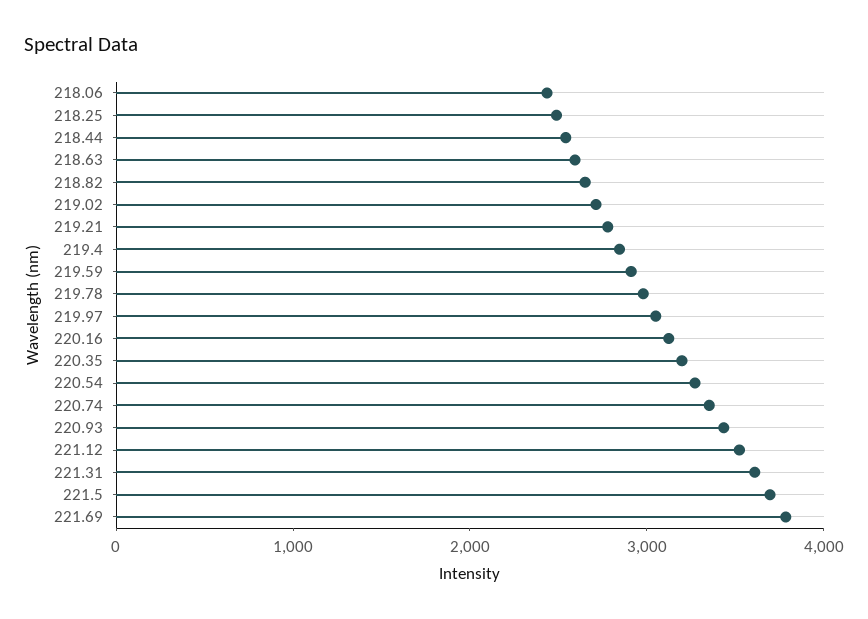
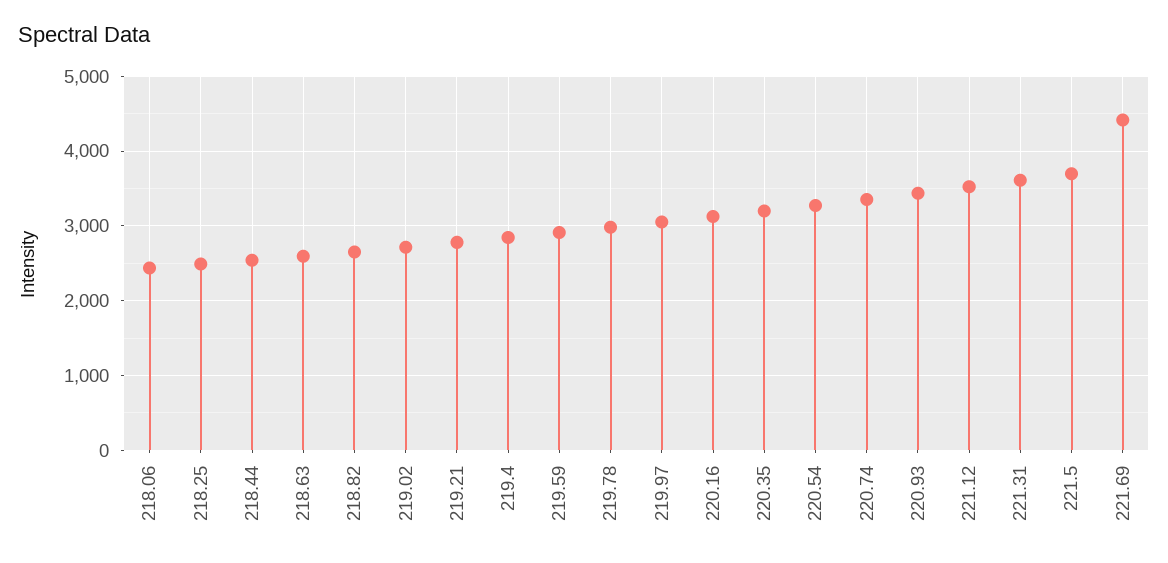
221.69: 3800 -> 4400

